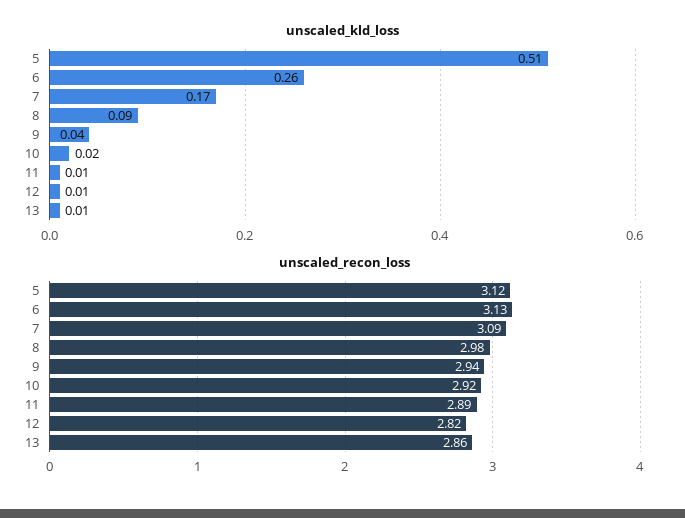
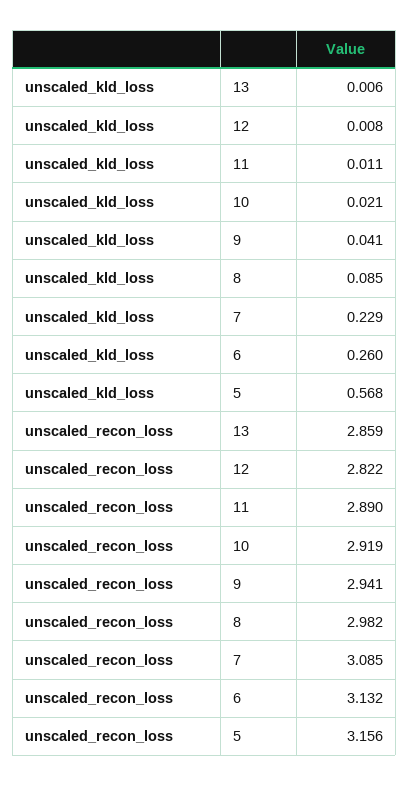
unscaled_kld_loss, 5: 0.51 -> 0.568
unscaled_kld_loss, 7: 0.17 -> 0.229
unscaled_recon_loss, 5: 3.12 -> 3.156

